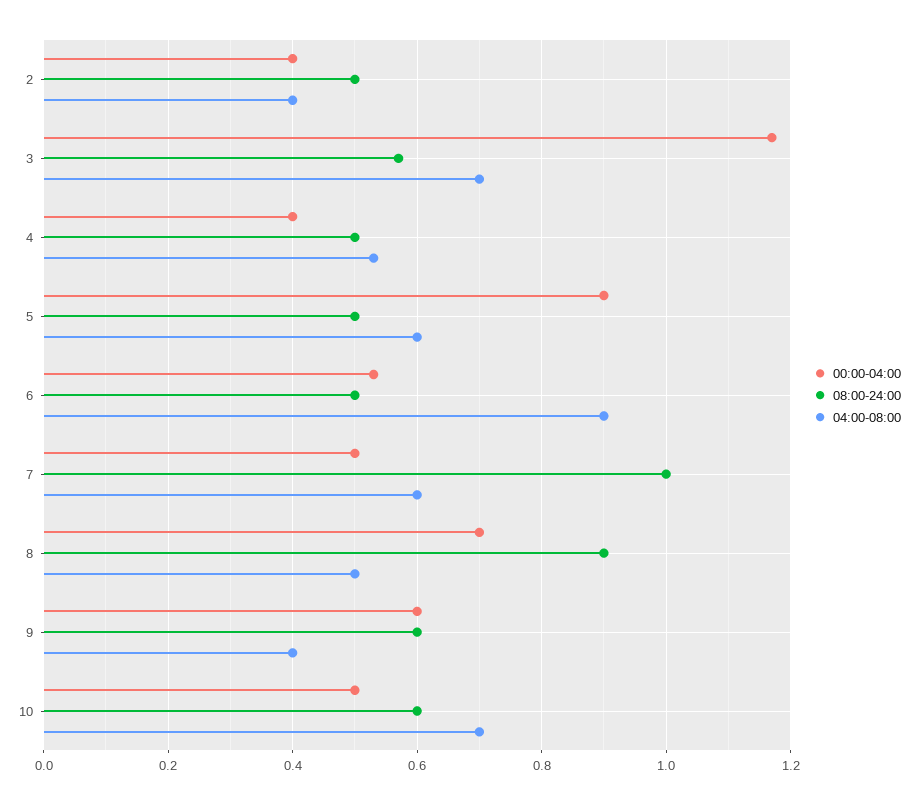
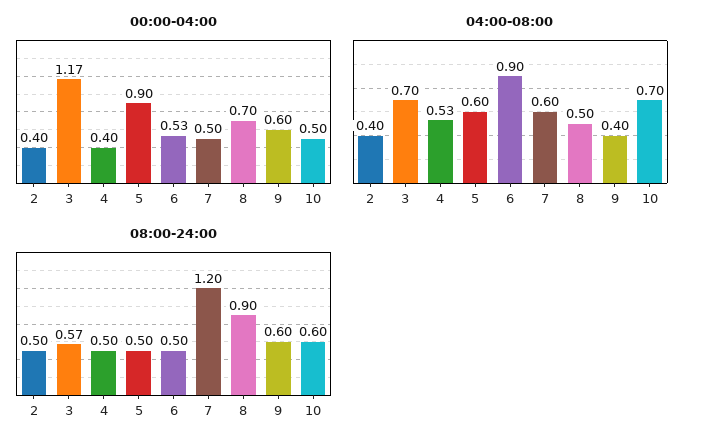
08:00-24:00, 7: 1 -> 1.2

